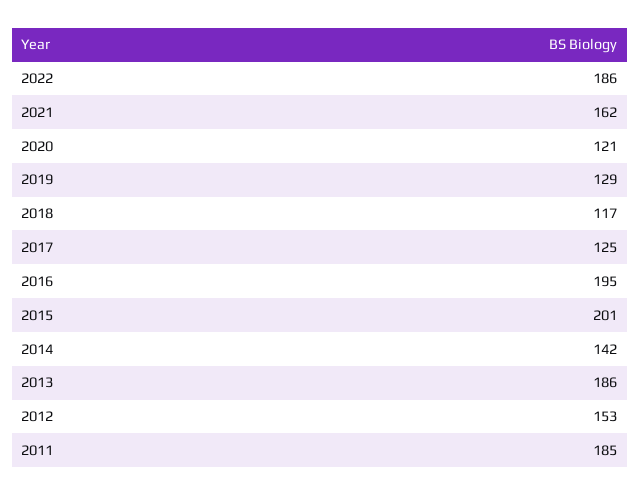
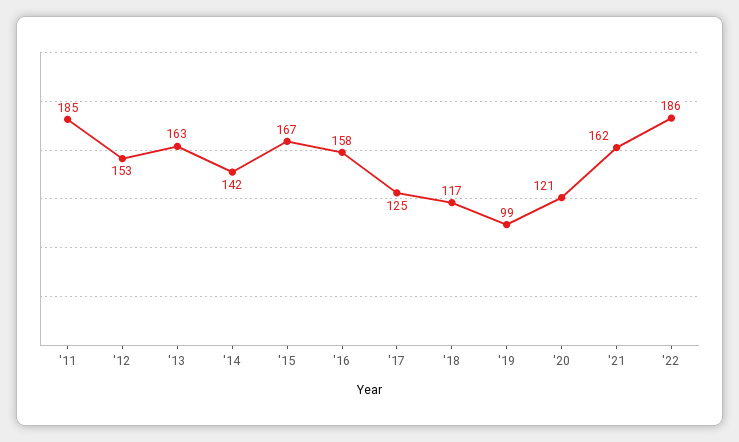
2019: 129 -> 99
2016: 195 -> 158
2015: 201 -> 167
2013: 186 -> 163

